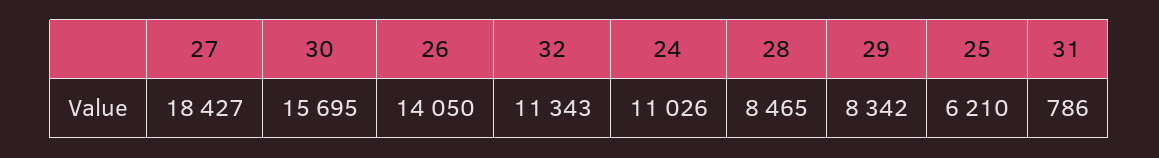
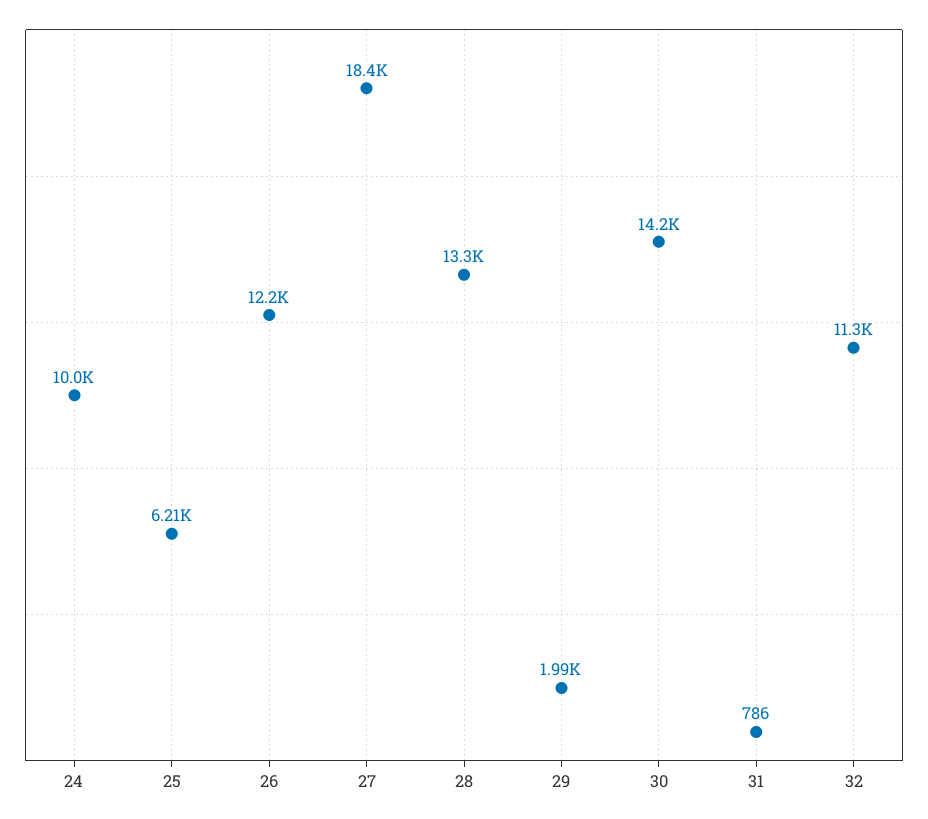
30: 15695 -> 14200
26: 14050 -> 12200
24: 11026 -> 10000
28: 8465 -> 13300
29: 8342 -> 1990

